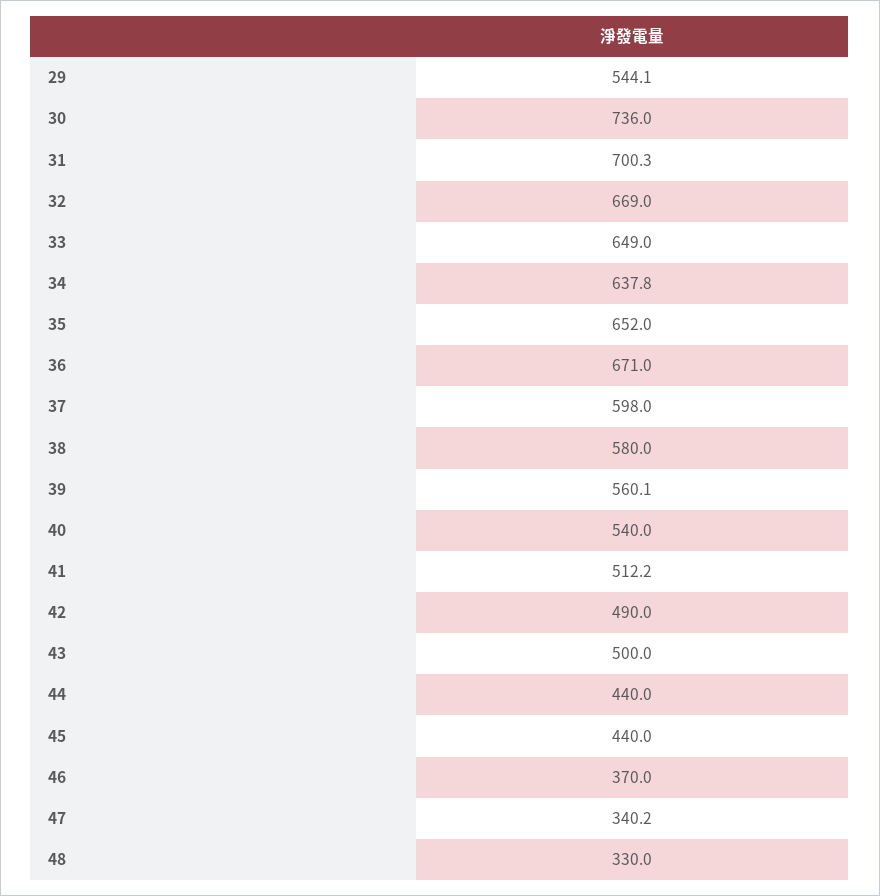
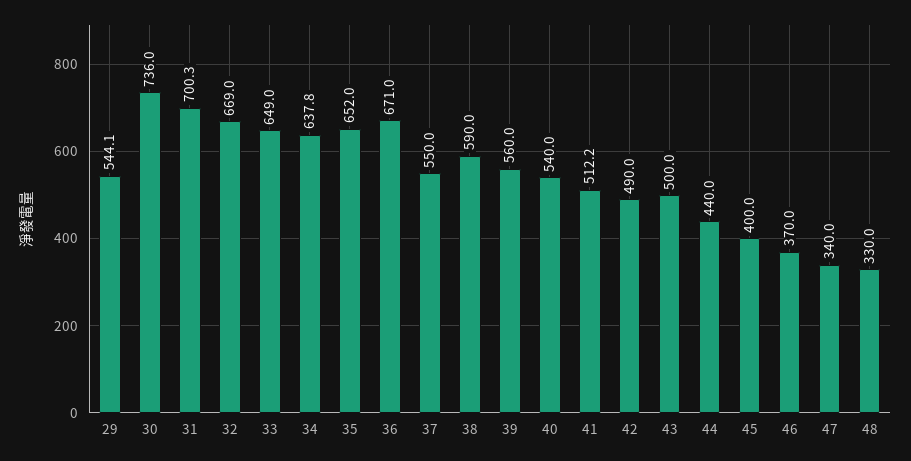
37: 598 -> 550
38: 580 -> 590
39: 560.1 -> 560
45: 440 -> 400
47: 340.2 -> 340

